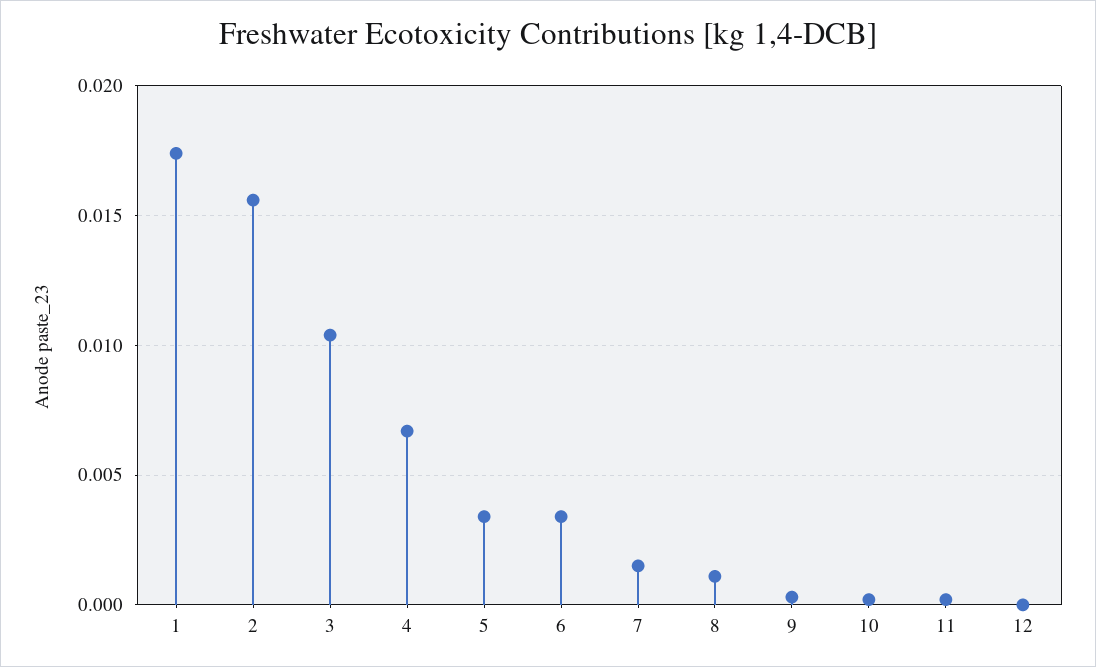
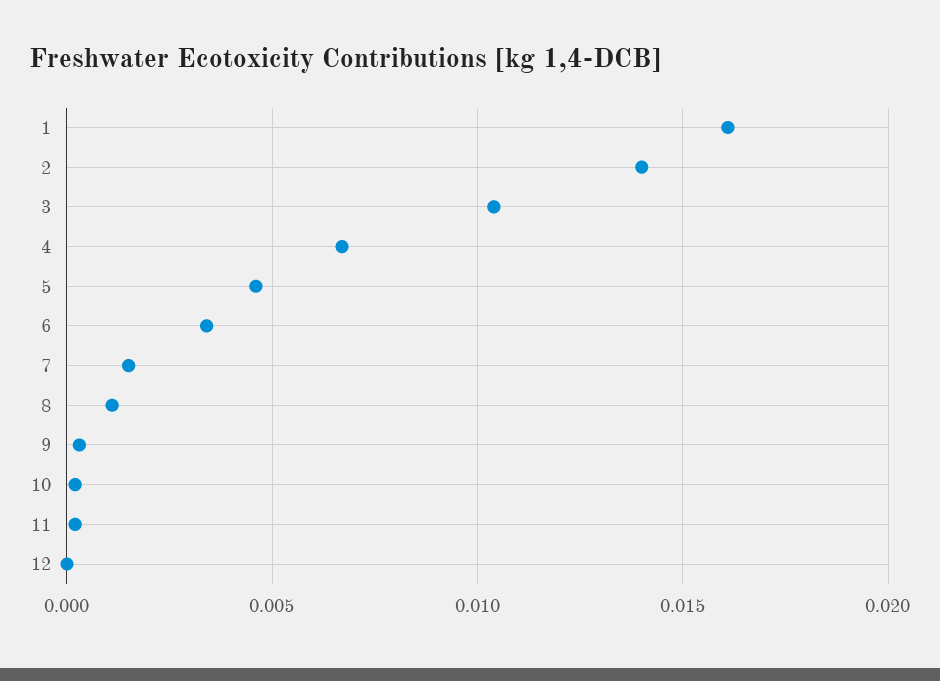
1: 0.0175 -> 0.016
2: 0.0155 -> 0.014
5: 0.0035 -> 0.0045

